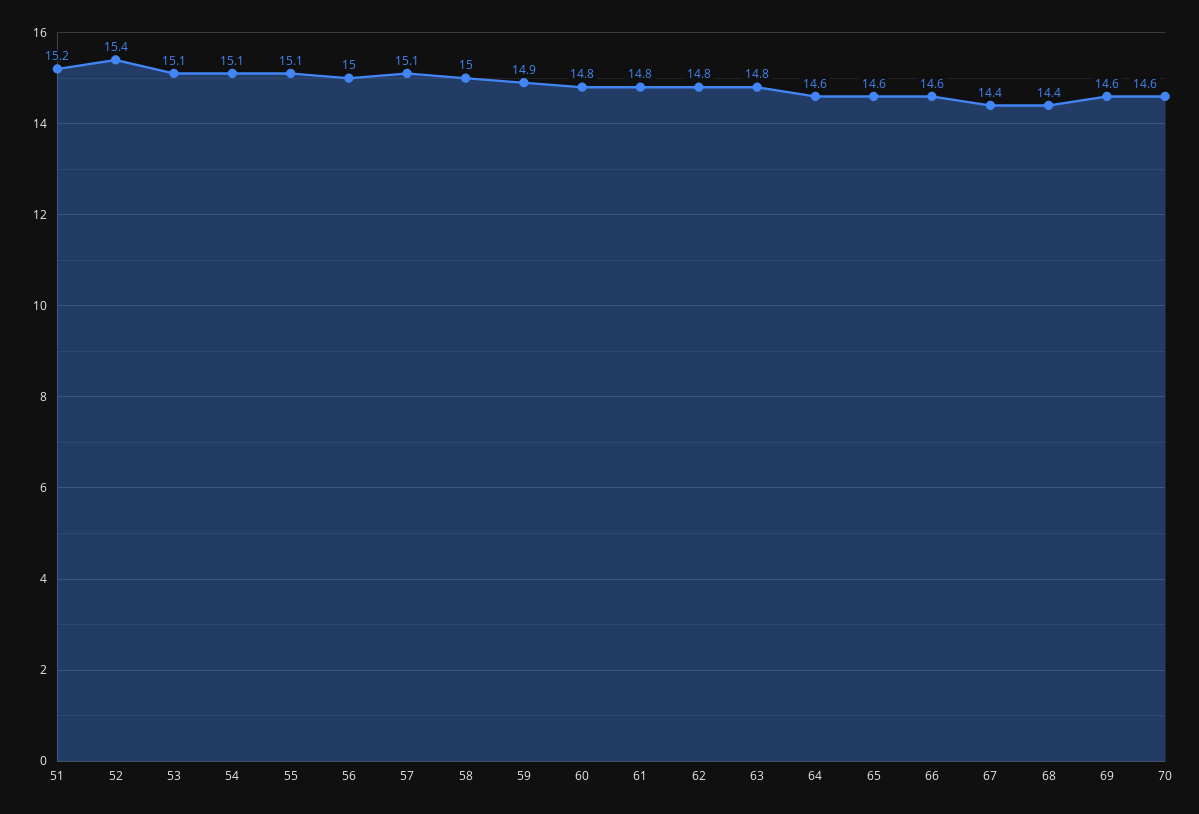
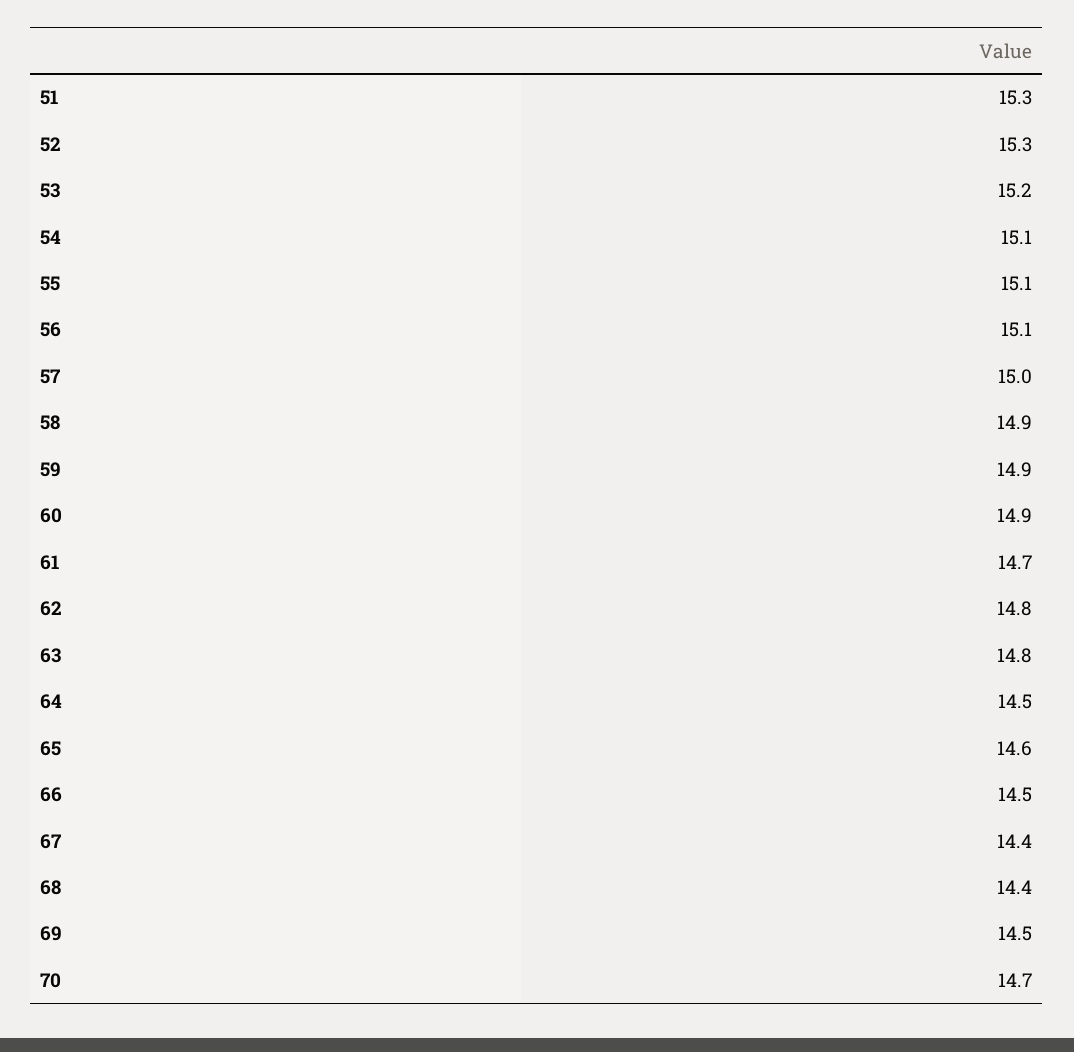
51: 15.2 -> 15.3
52: 15.4 -> 15.3
53: 15.1 -> 15.2
56: 15 -> 15.1
57: 15.1 -> 15
58: 15 -> 14.9
60: 14.8 -> 14.9
61: 14.8 -> 14.7
64: 14.6 -> 14.5
66: 14.6 -> 14.5
69: 14.6 -> 14.5
70: 14.6 -> 14.7

